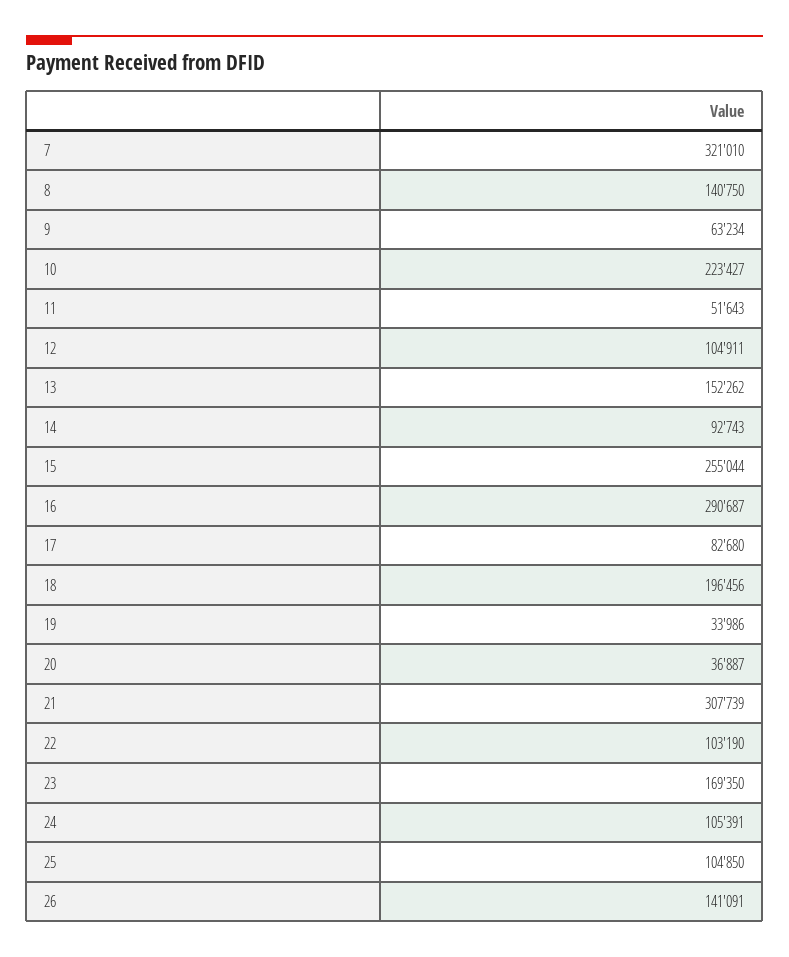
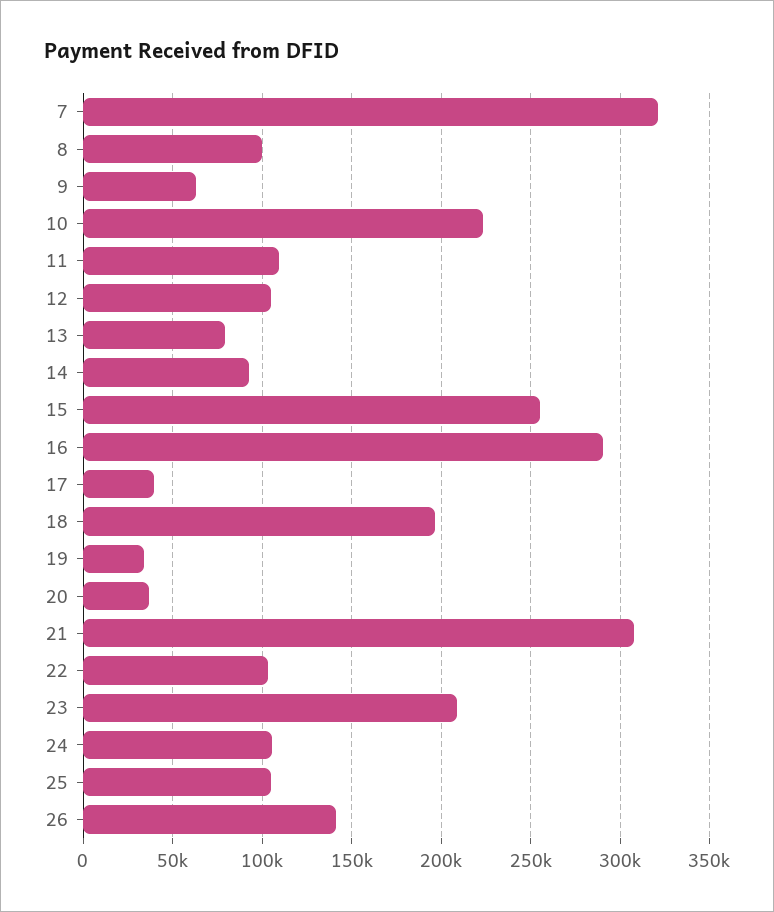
8: 140750 -> 100000
11: 51643 -> 110000
13: 152262 -> 80000
17: 82680 -> 40000
23: 169350 -> 210000

